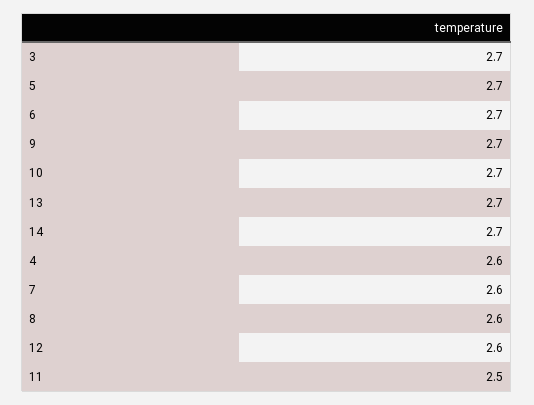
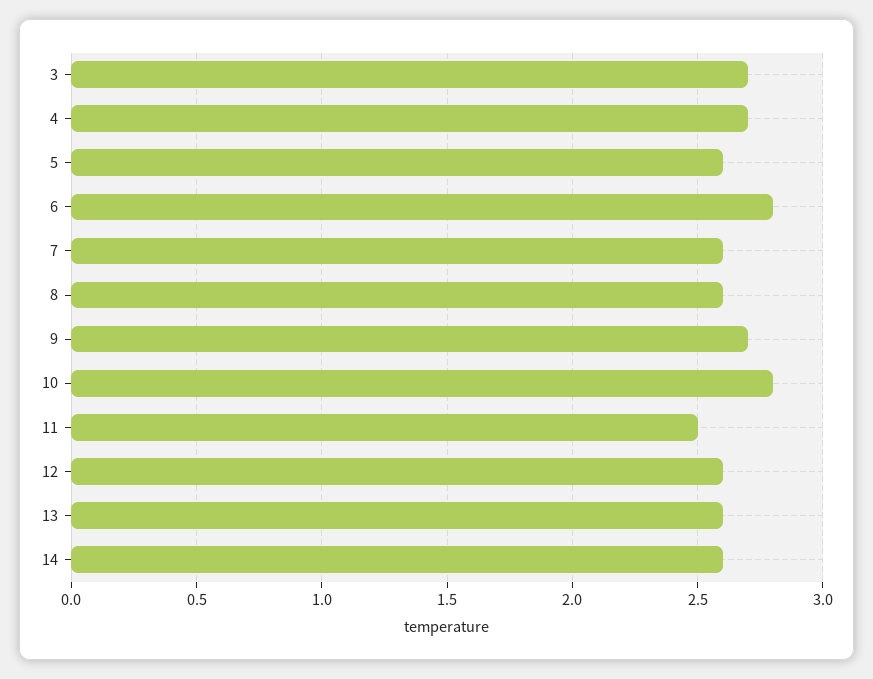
5: 2.7 -> 2.6
6: 2.7 -> 2.8
10: 2.7 -> 2.8
13: 2.7 -> 2.6
14: 2.7 -> 2.6
4: 2.6 -> 2.7

